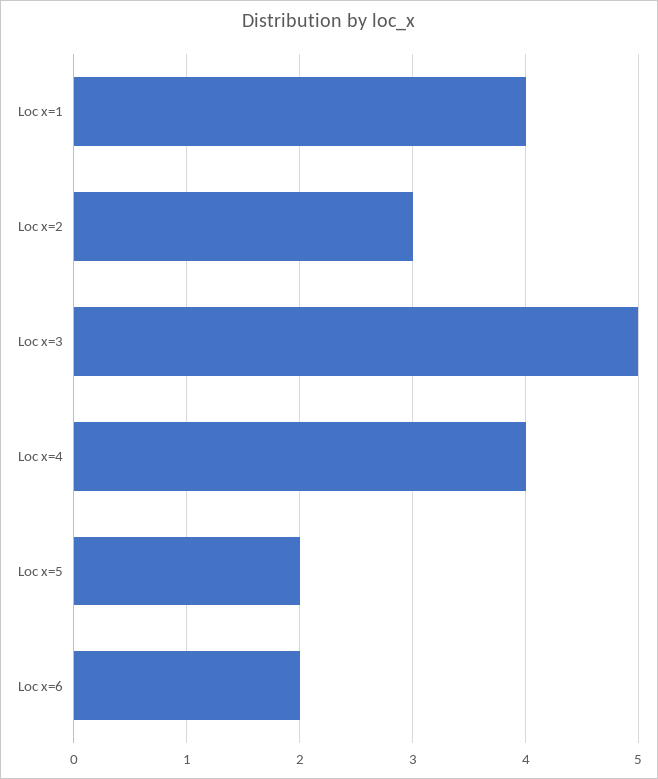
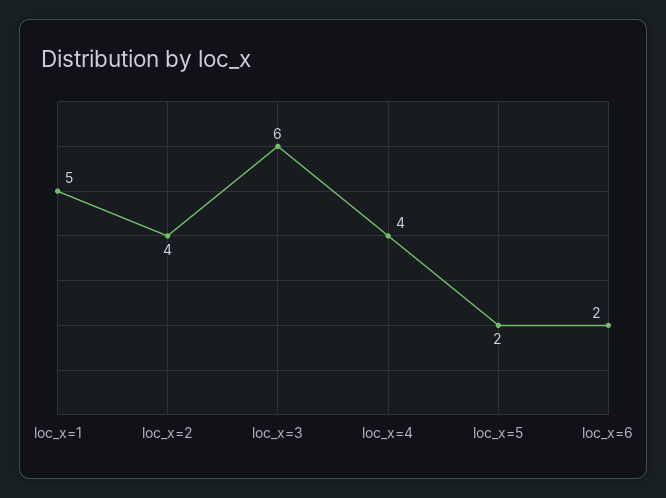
Loc x=1: 4 -> 5
Loc x=2: 3 -> 4
Loc x=3: 5 -> 6

